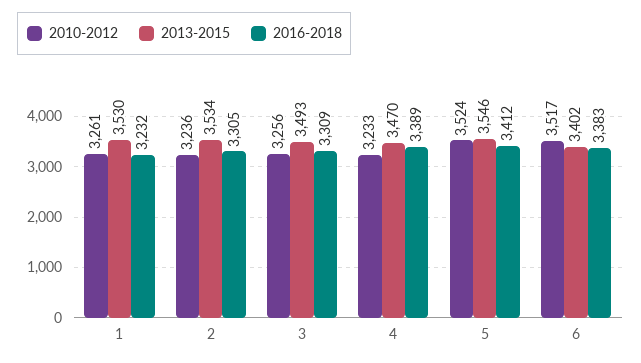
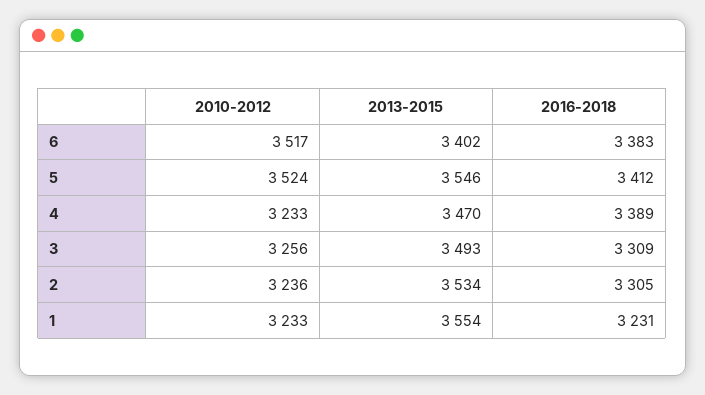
2010-2012, 1: 3261 -> 3233
2013-2015, 1: 3530 -> 3554
2016-2018, 1: 3232 -> 3231

